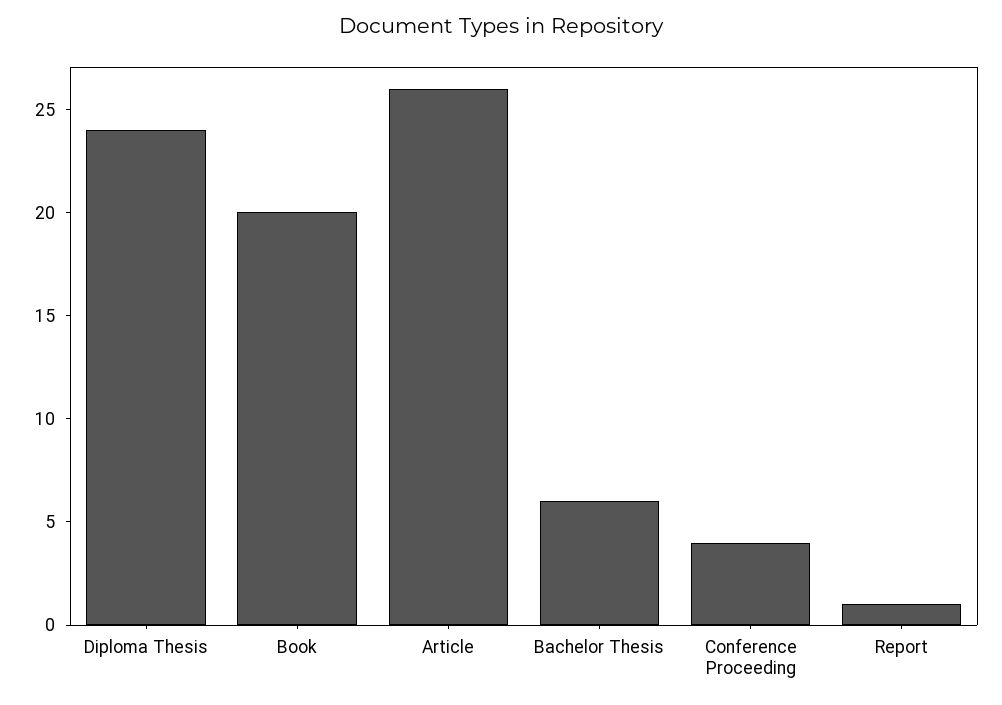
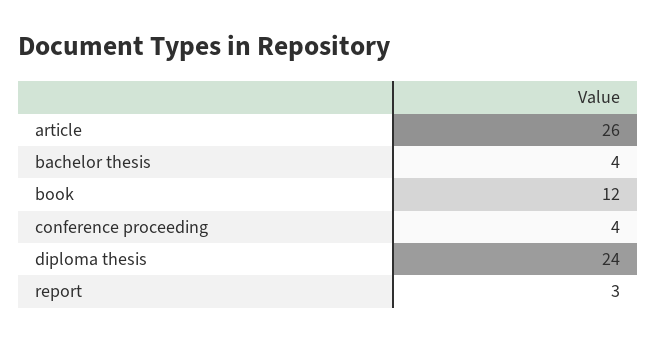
Book: 20 -> 12
Bachelor Thesis: 6 -> 4
Report: 1 -> 3

